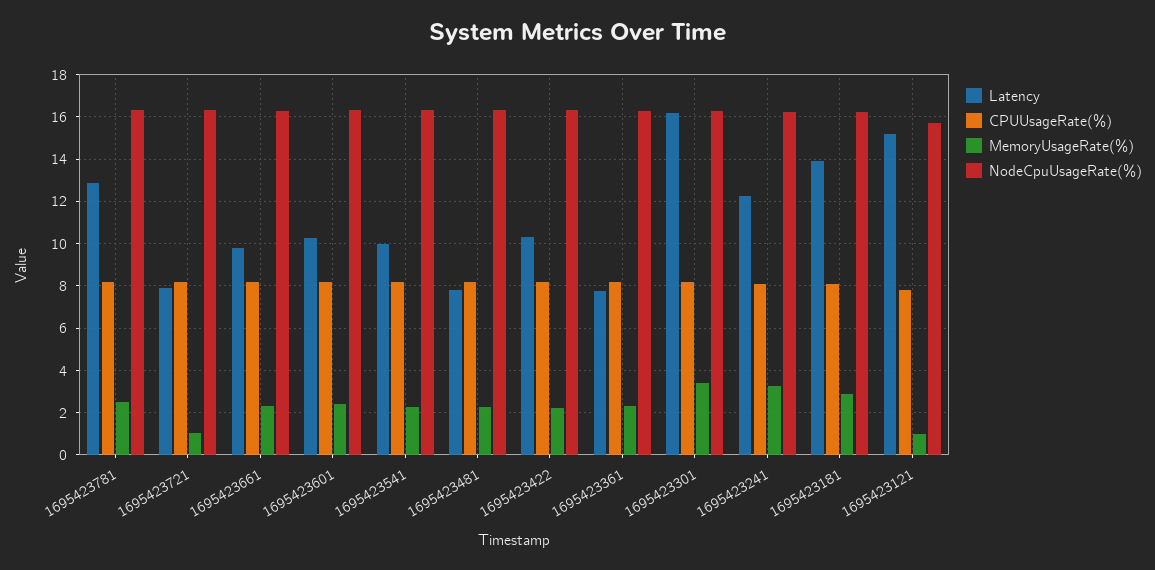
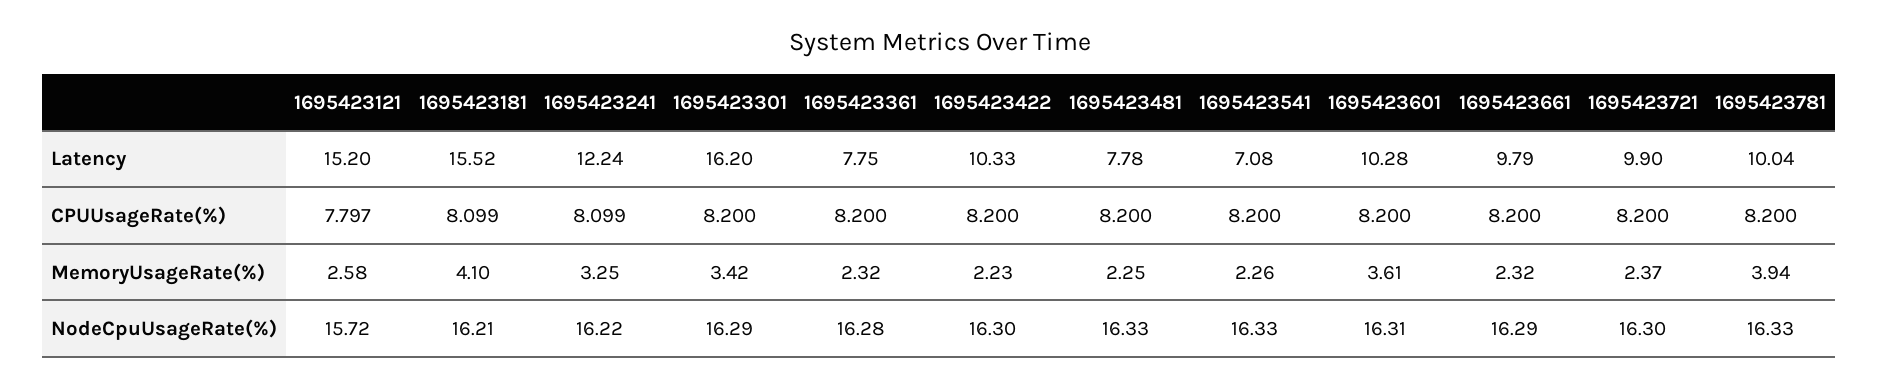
Latency, 1695423781: 13 -> 10.04
MemoryUsageRate(%), 1695423781: 2.5 -> 3.94
Latency, 1695423721: 8 -> 9.9
MemoryUsageRate(%), 1695423721: 1 -> 2.37
MemoryUsageRate(%), 1695423601: 2.5 -> 3.61
Latency, 1695423541: 10 -> 7.08
Latency, 1695423181: 14 -> 15.52
MemoryUsageRate(%), 1695423181: 3 -> 4.1
MemoryUsageRate(%), 1695423121: 1 -> 2.58

